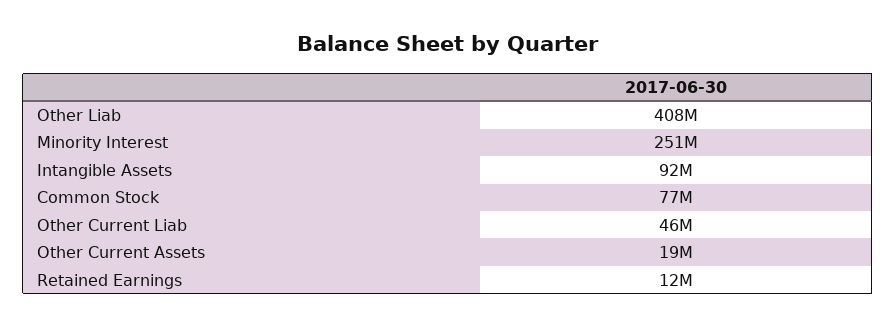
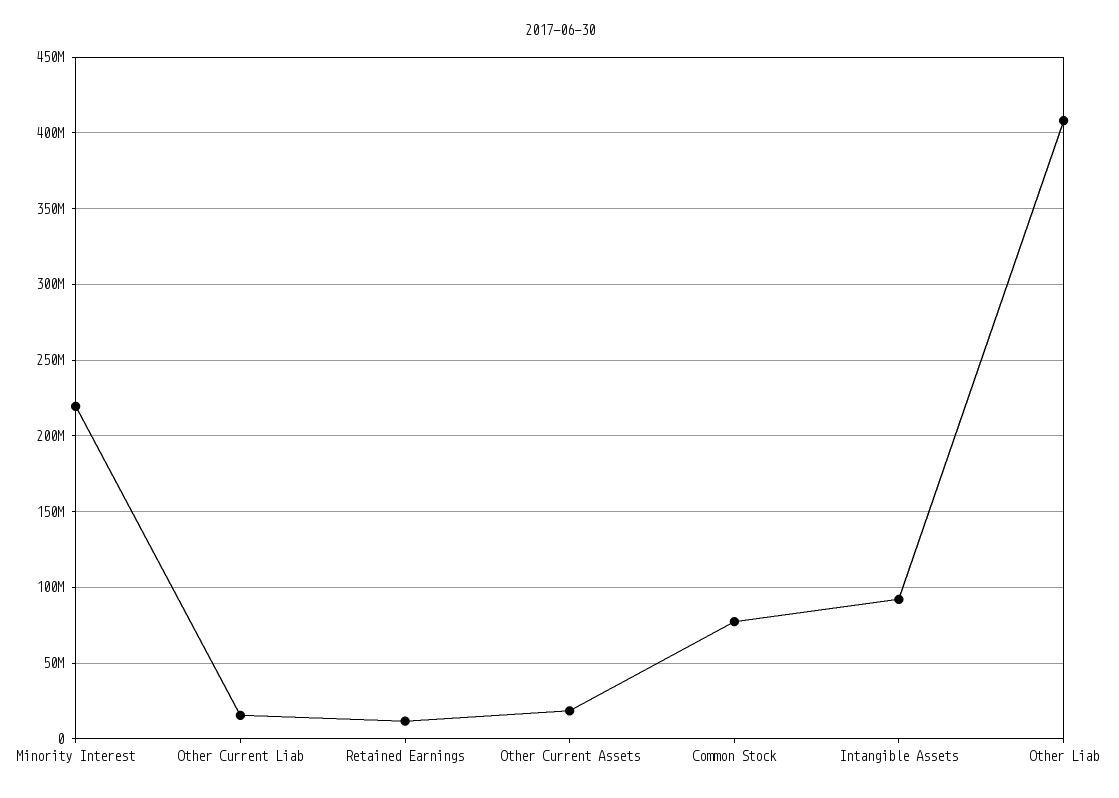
Minority Interest: 251000000 -> 220000000
Other Current Liab: 46000000 -> 15000000

